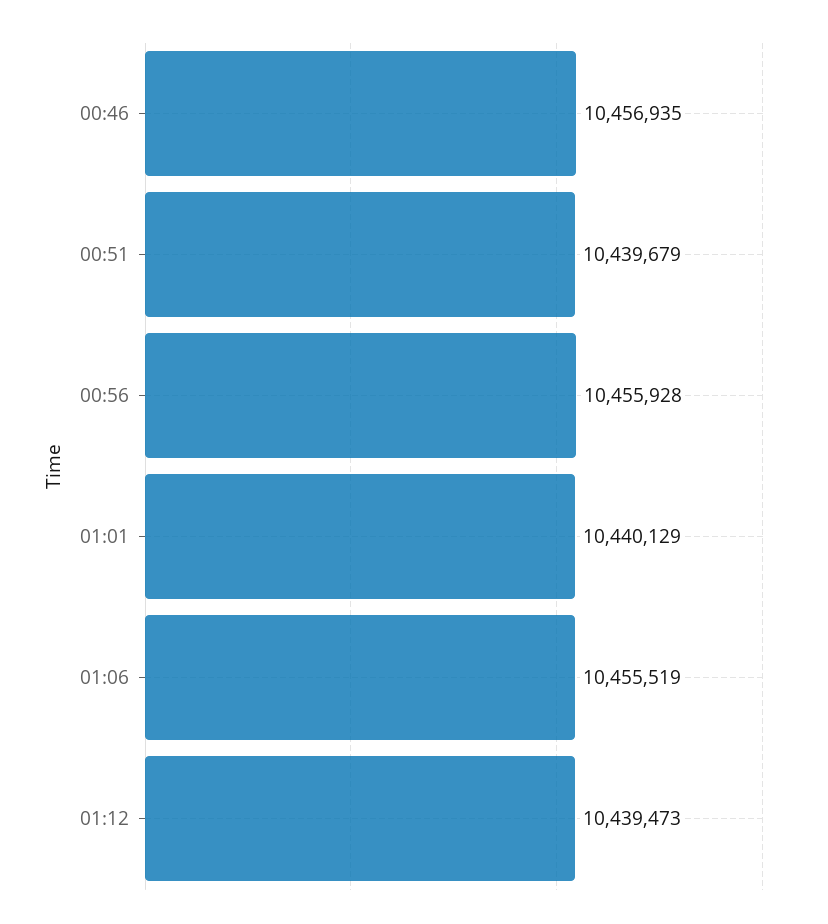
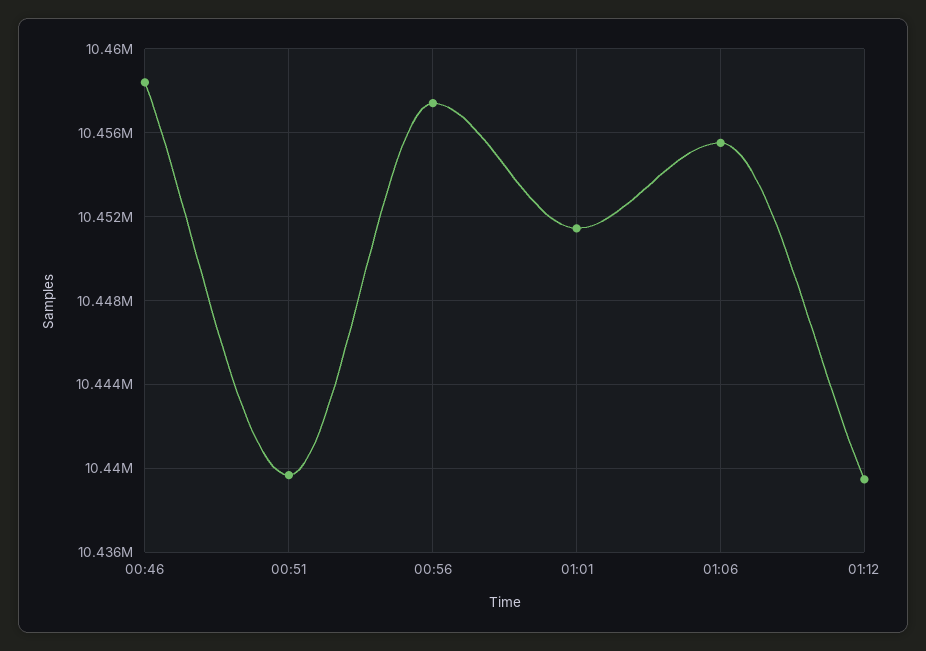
00:46: 10456935 -> 10458500
00:56: 10455928 -> 10457500
01:01: 10440129 -> 10451500

